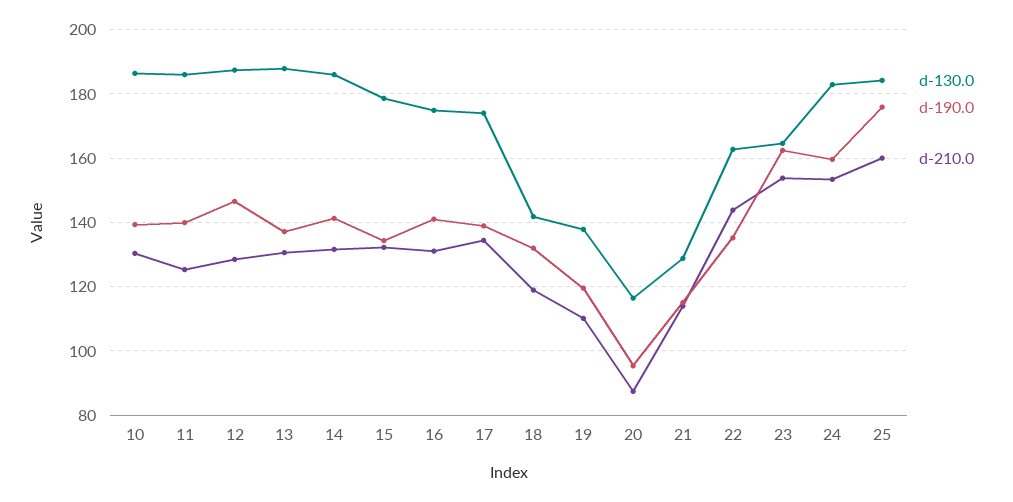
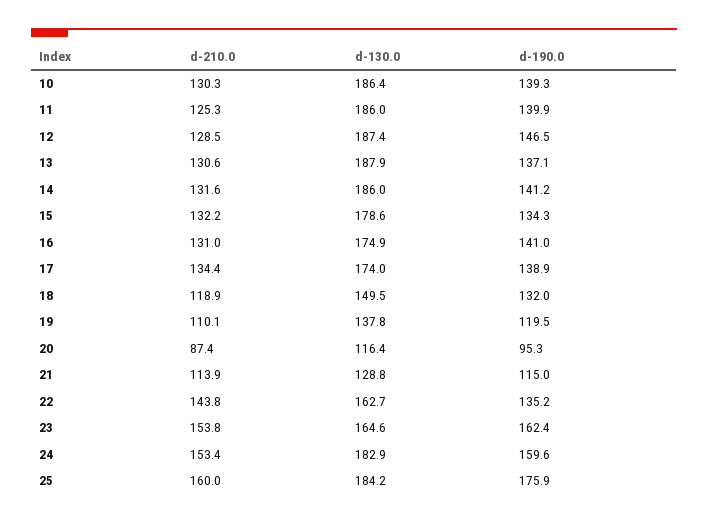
d-130.0, 18: 142 -> 149.5

